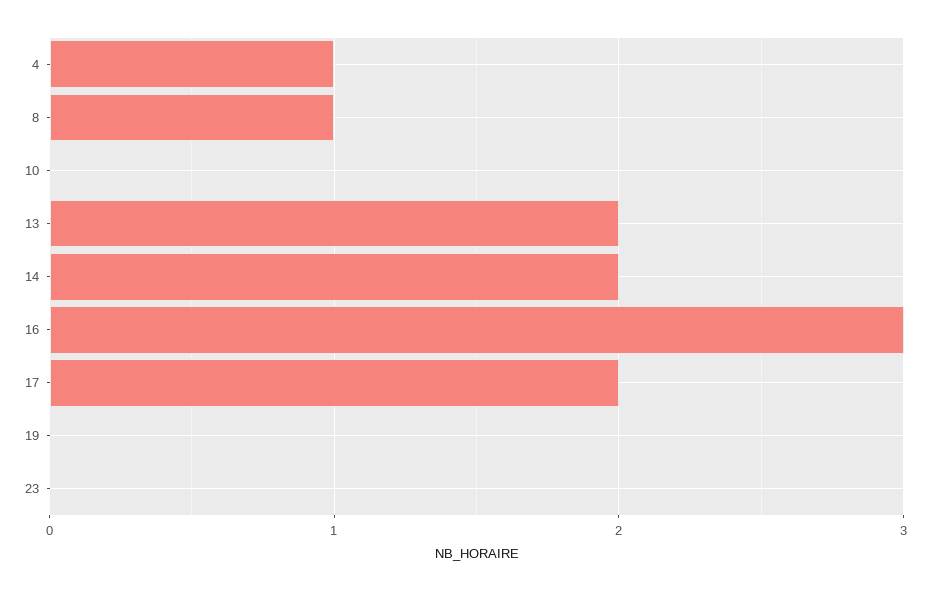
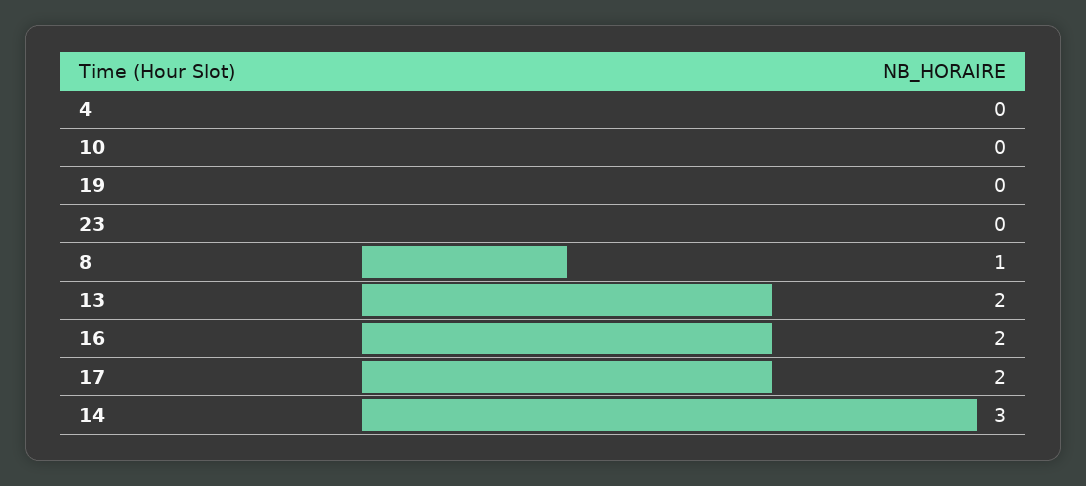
4: 1 -> 0
14: 2 -> 3
16: 3 -> 2

